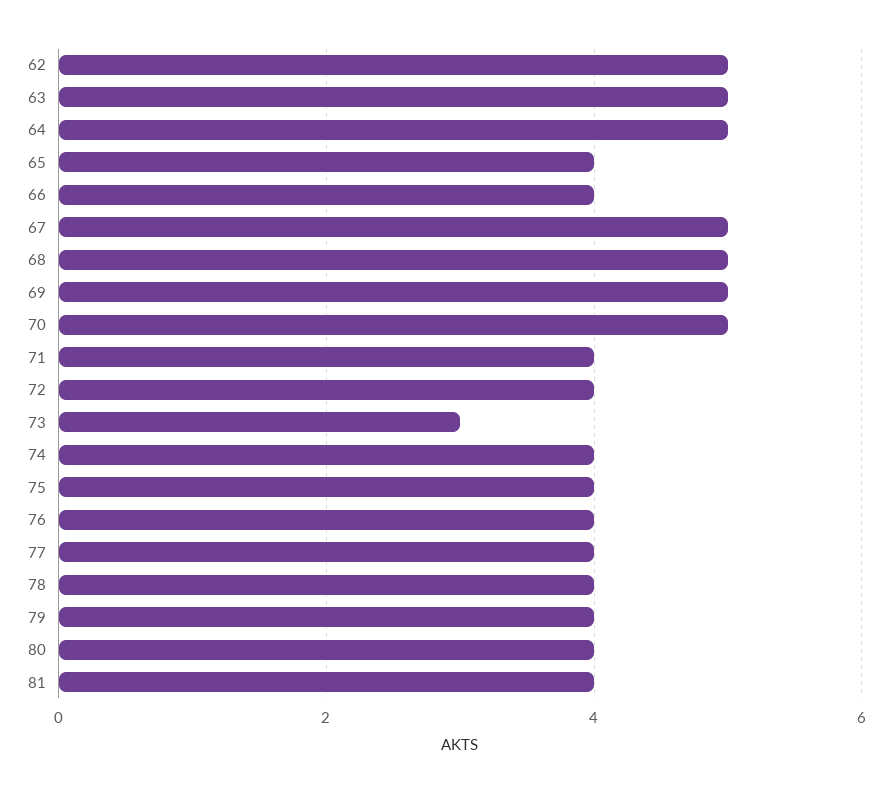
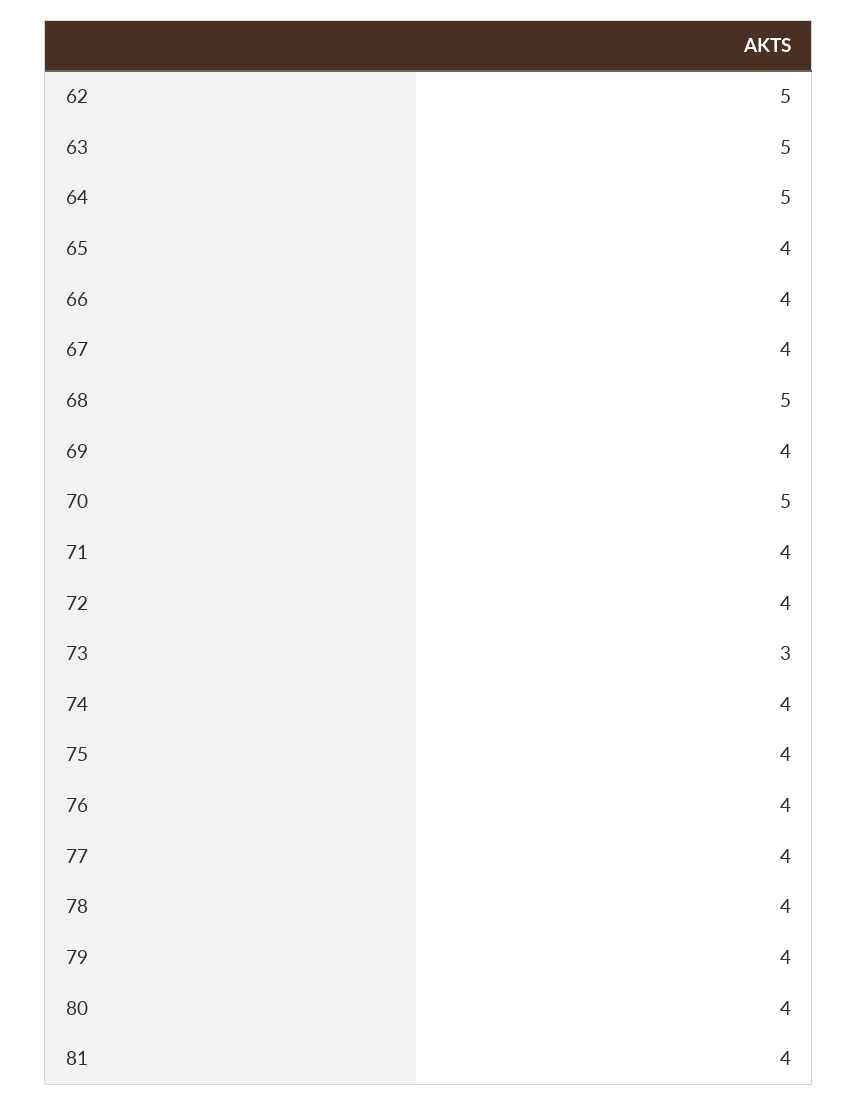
67: 5 -> 4
69: 5 -> 4

